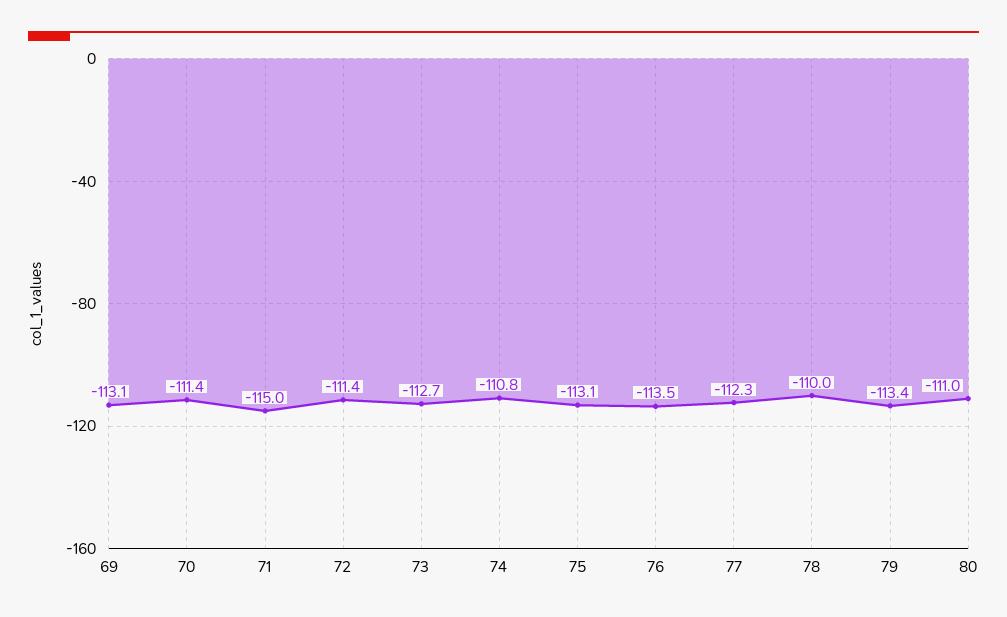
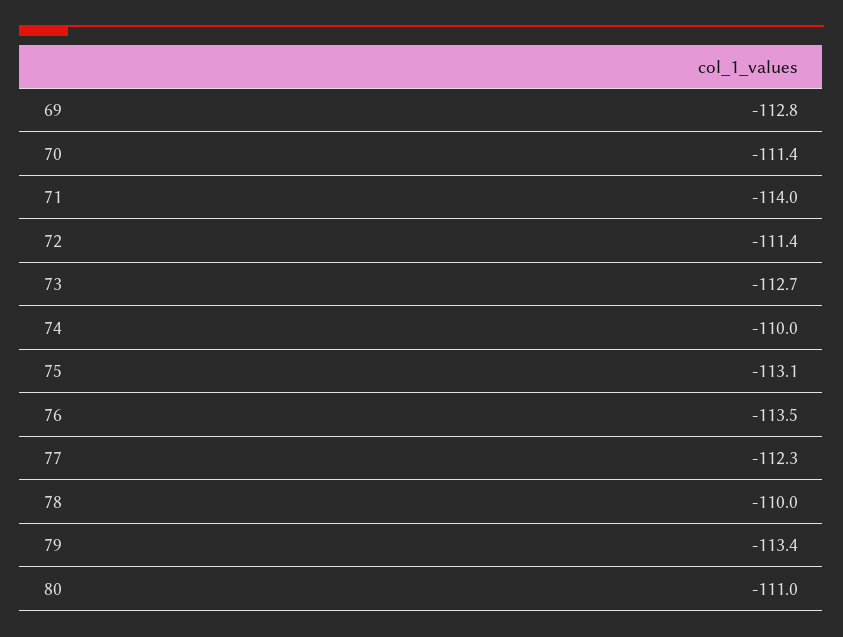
69: -113.1 -> -112.8
71: -115 -> -114
74: -110.8 -> -110

